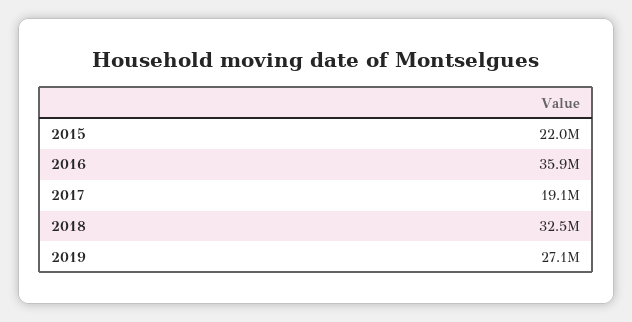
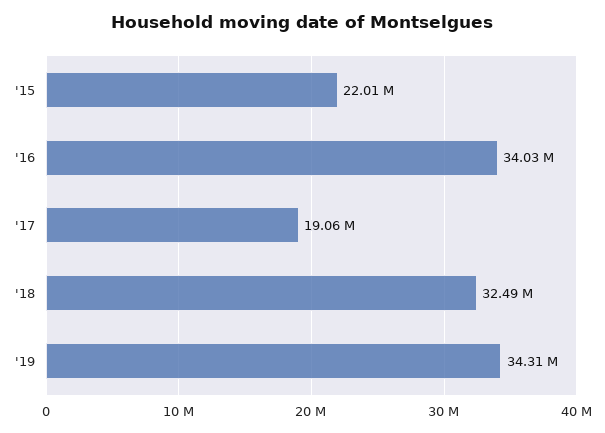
2016: 35900000 -> 34030000
2019: 27100000 -> 34310000

